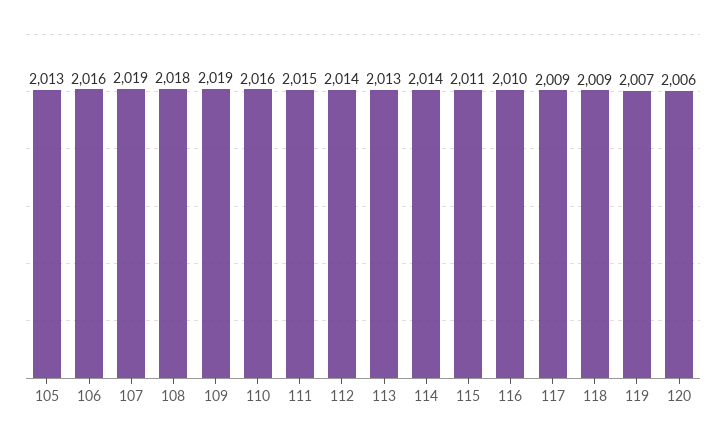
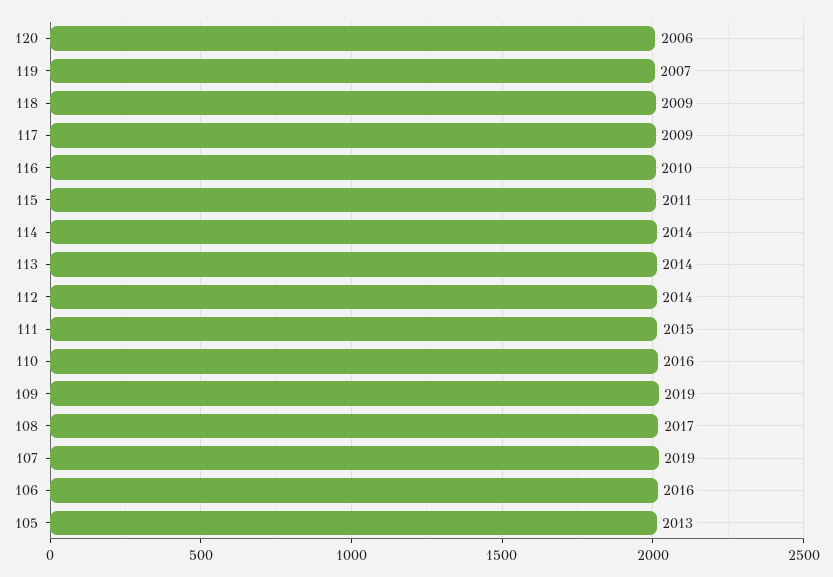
108: 2018 -> 2017
113: 2013 -> 2014

